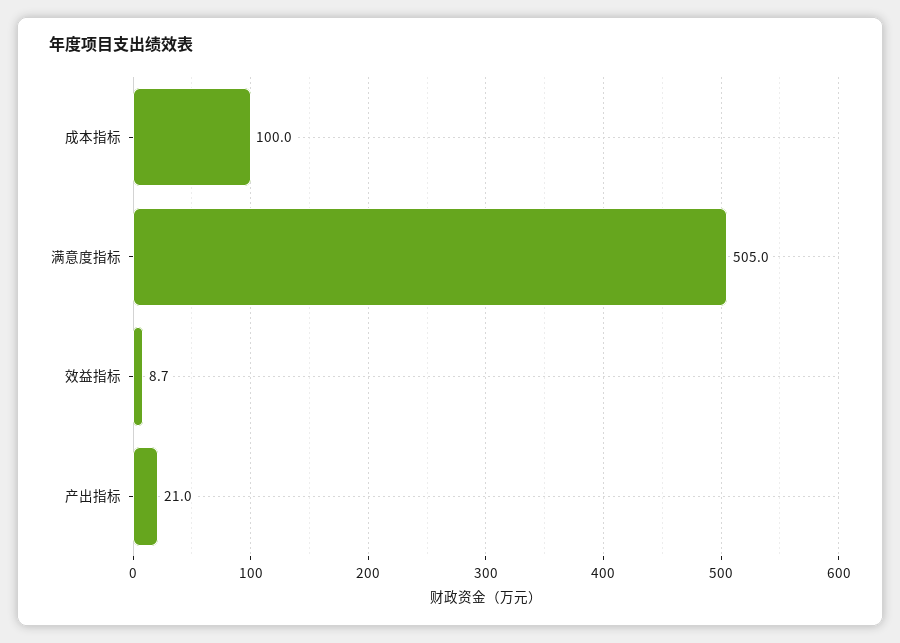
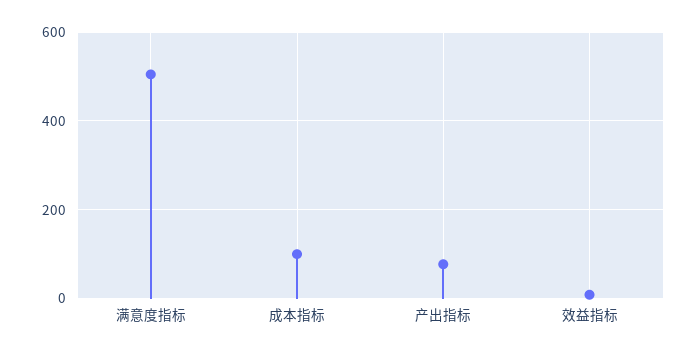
产出指标: 21 -> 80

